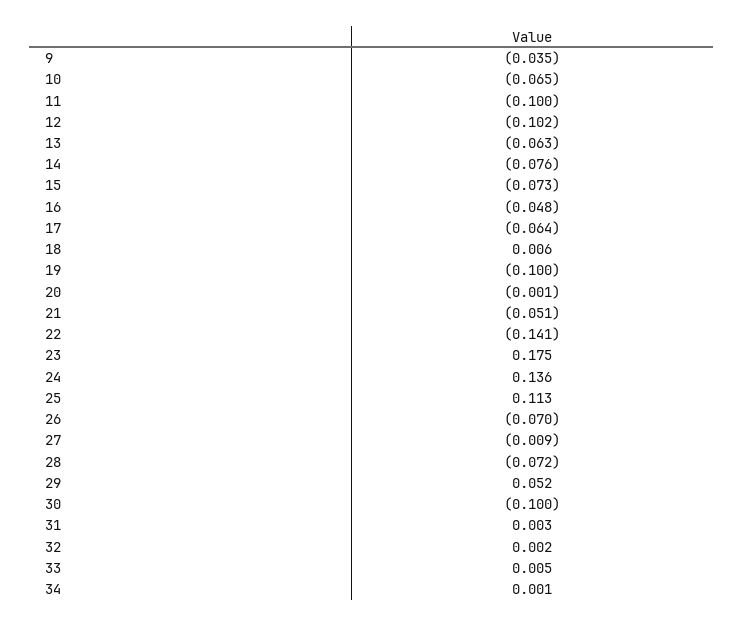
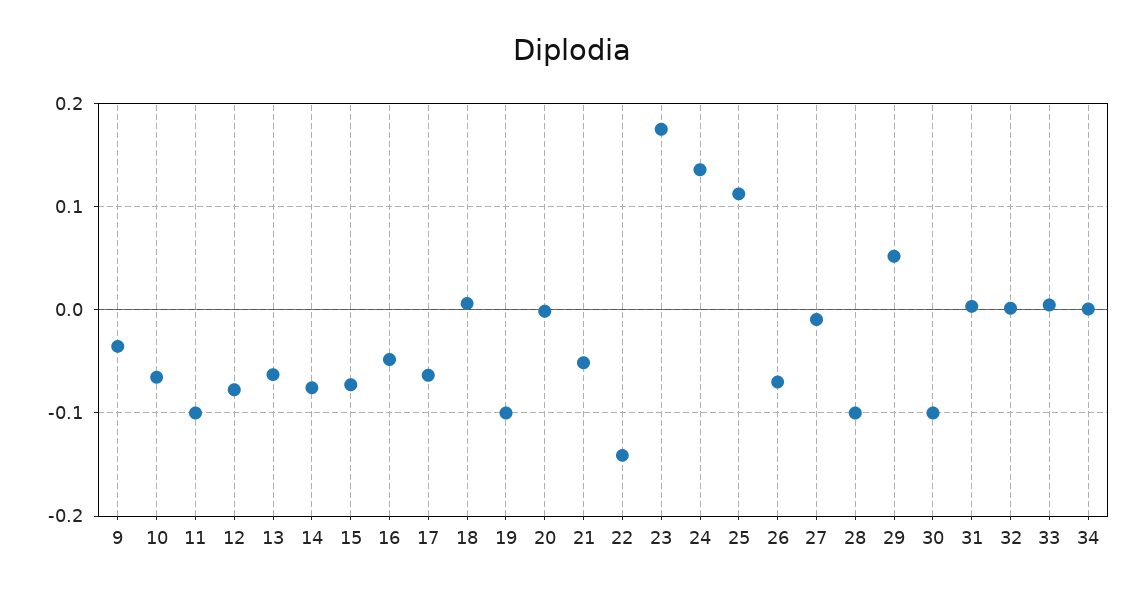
12: -0.102 -> -0.08
28: -0.072 -> -0.1

